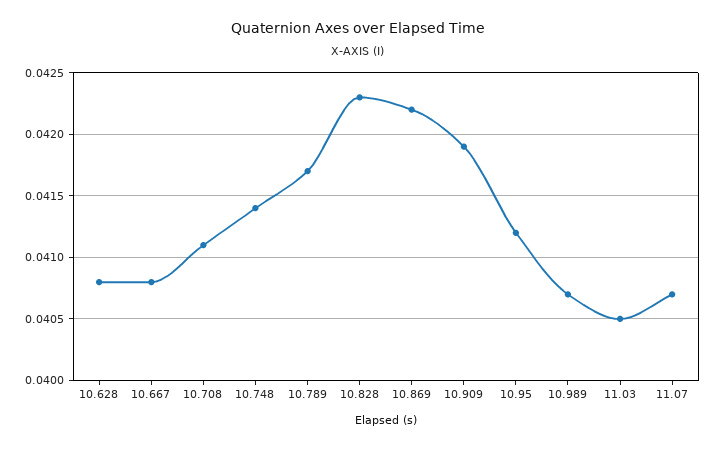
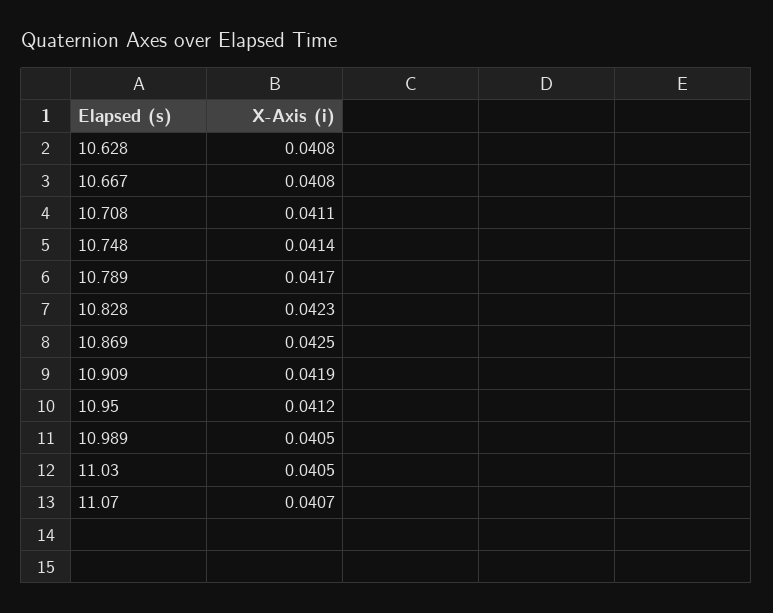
10.869: 0.0422 -> 0.0425
10.989: 0.0407 -> 0.0405

